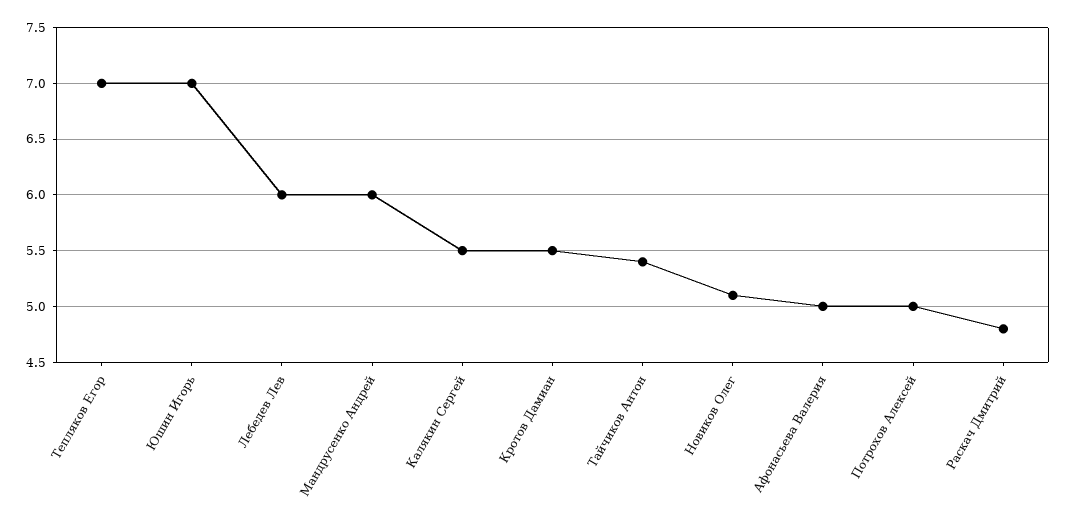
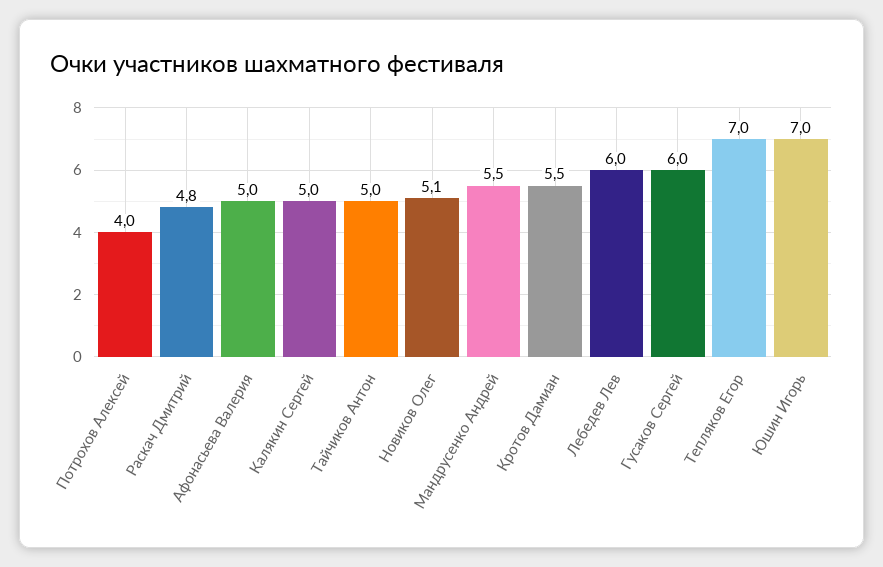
Мандрусенко Андрей: 6 -> 5.5
Калякин Сергей: 5.5 -> 5
Тайчиков Антон: 5.4 -> 5
Потрохов Алексей: 5 -> 4
Гусаков Сергей: none -> 6

